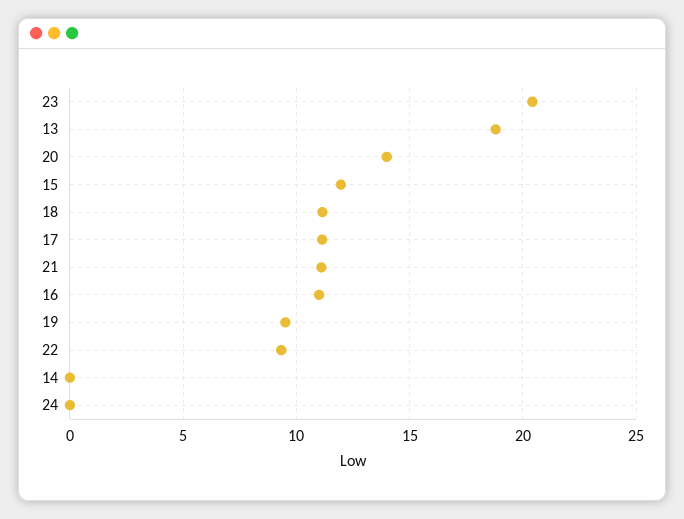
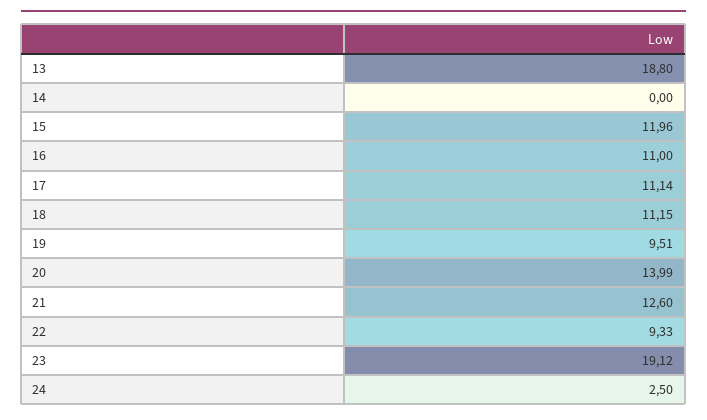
23: 20.5 -> 19.12
21: 11 -> 12.6
24: 0 -> 2.5

